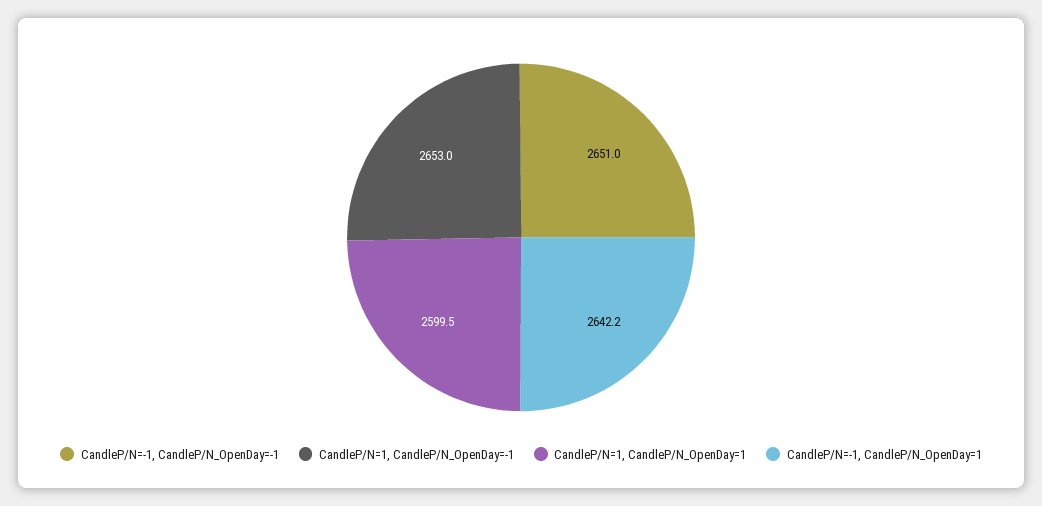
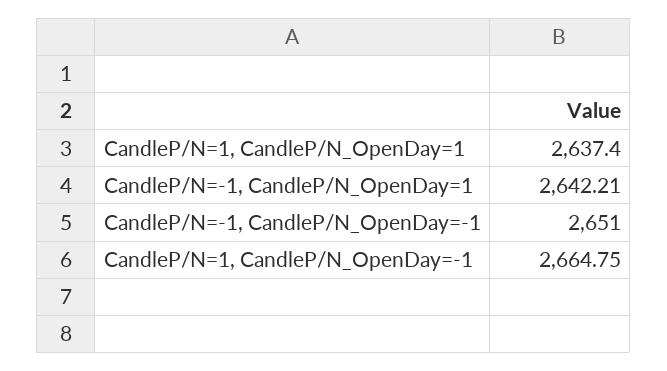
CandleP/N=1, CandleP/N_OpenDay=-1: 2653 -> 2664.75
CandleP/N=1, CandleP/N_OpenDay=1: 2599.5 -> 2637.4

